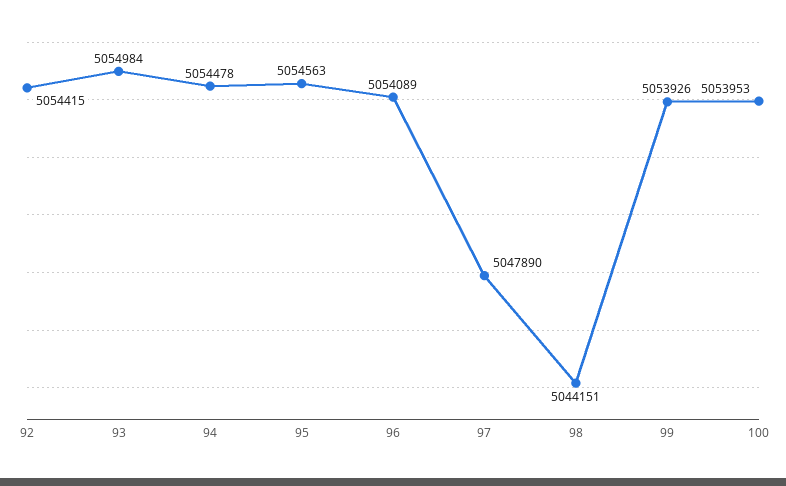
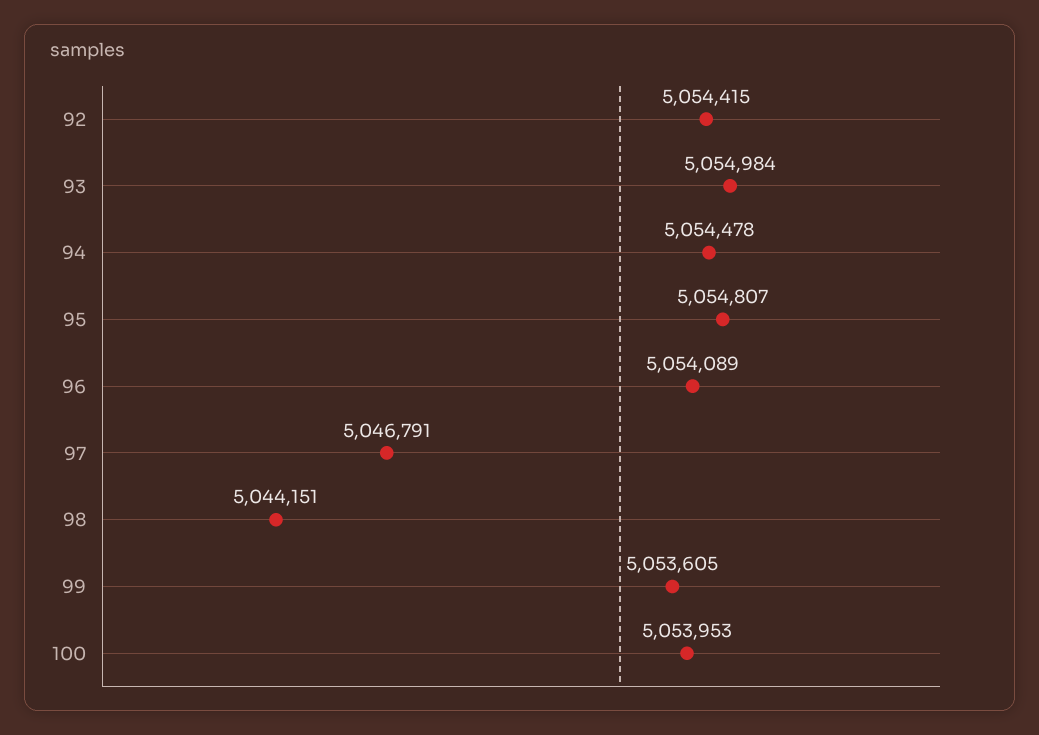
95: 5054563 -> 5054807
97: 5047890 -> 5046791
99: 5053926 -> 5053605

